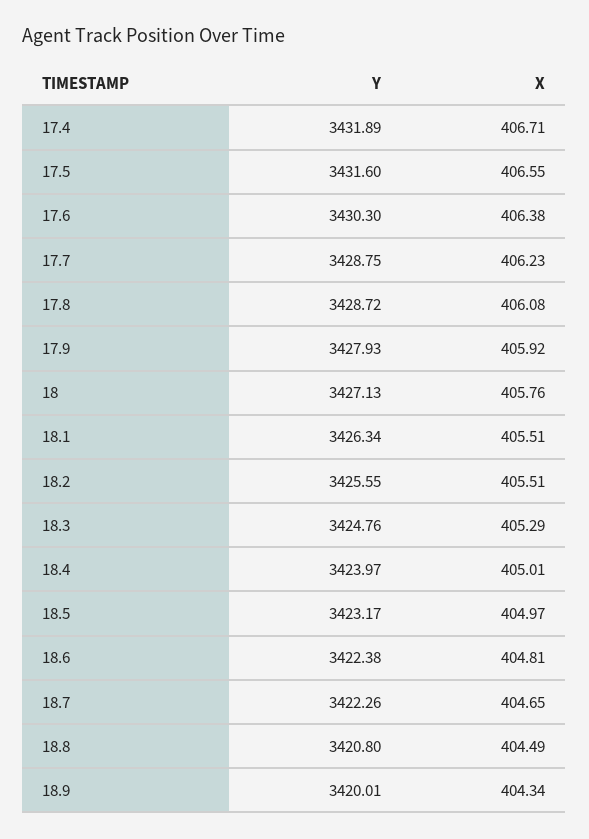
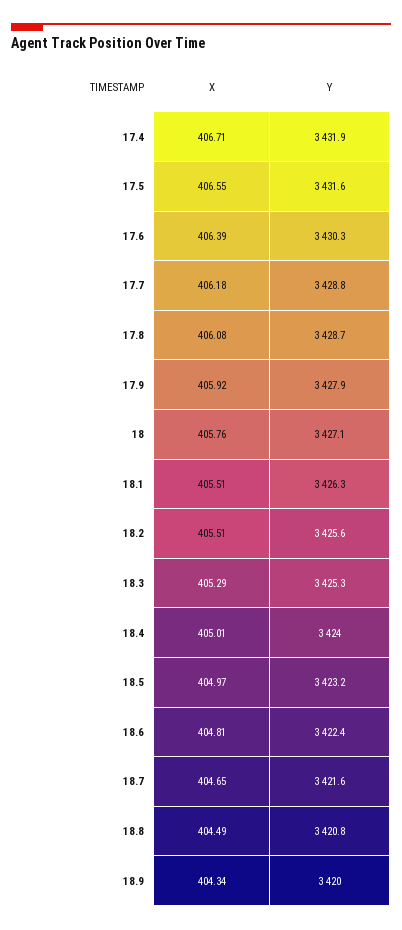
X, 17.6: 406.38 -> 406.39
X, 17.7: 406.23 -> 406.18
Y, 18.3: 3424.76 -> 3425.3
Y, 18.7: 3422.26 -> 3421.6

